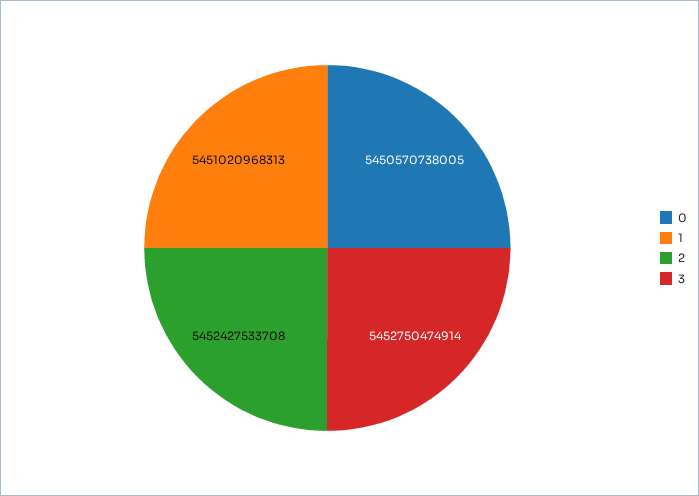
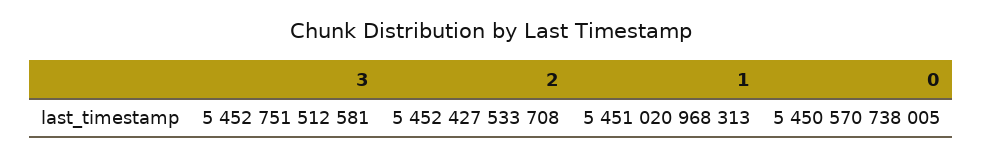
3: 5452750474914 -> 5452751512581

